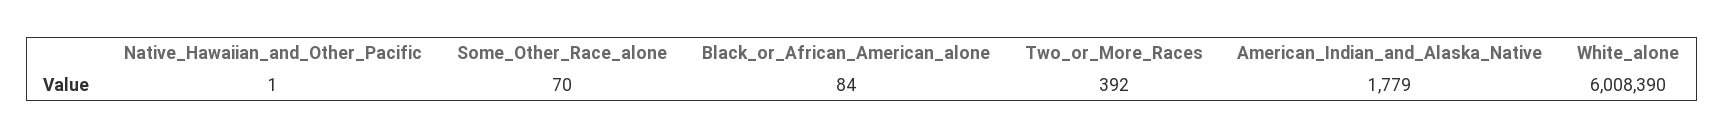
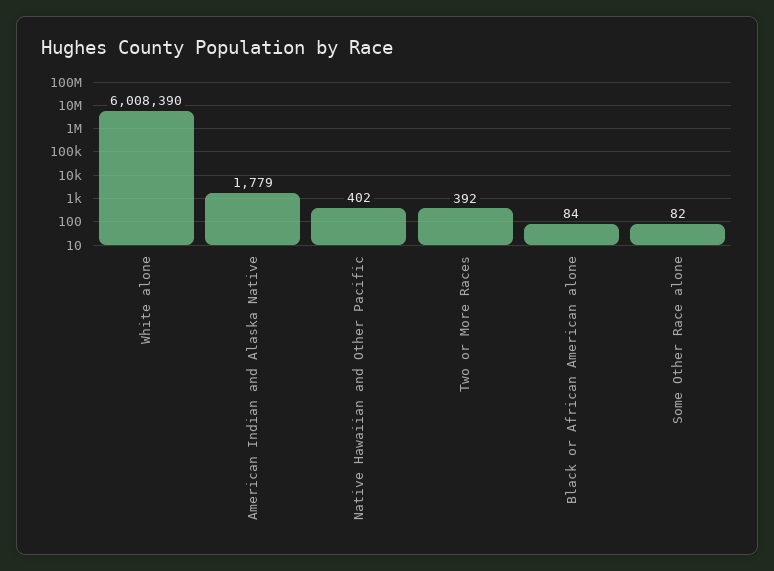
Native_Hawaiian_and_Other_Pacific: 1 -> 402
Some_Other_Race_alone: 70 -> 82

